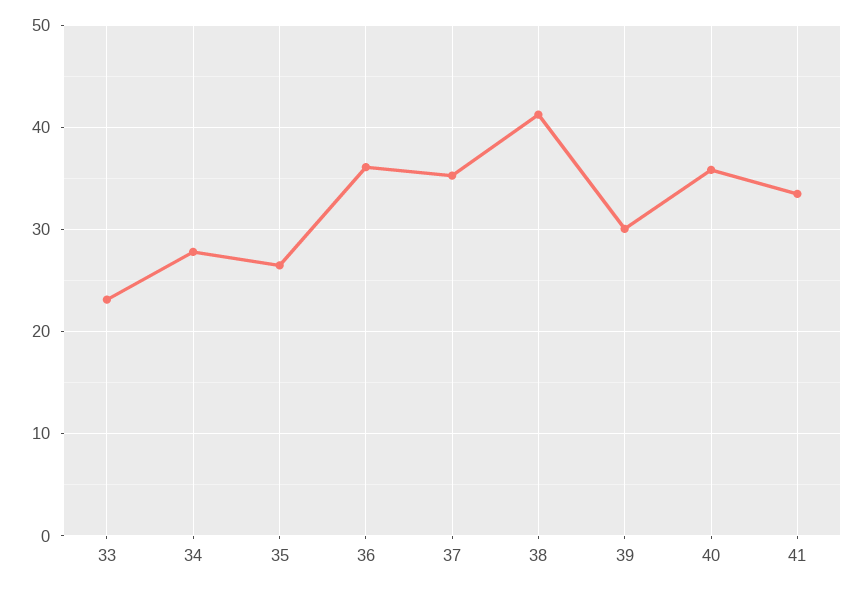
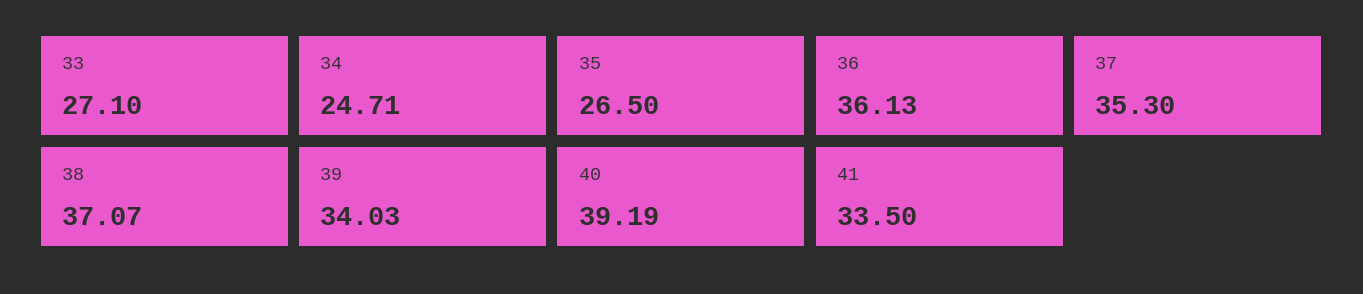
33: 23 -> 27.1
34: 28 -> 24.71
38: 41 -> 37.07
39: 30 -> 34.03
40: 36 -> 39.19

